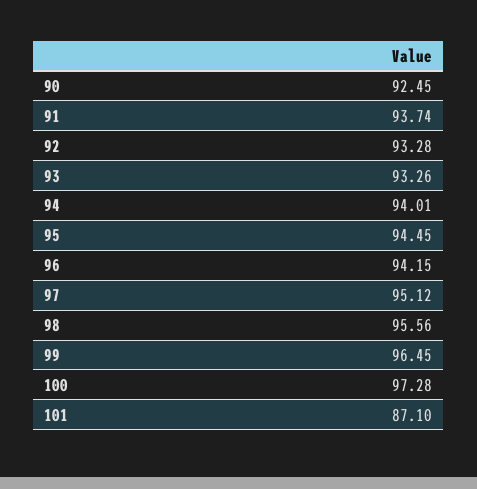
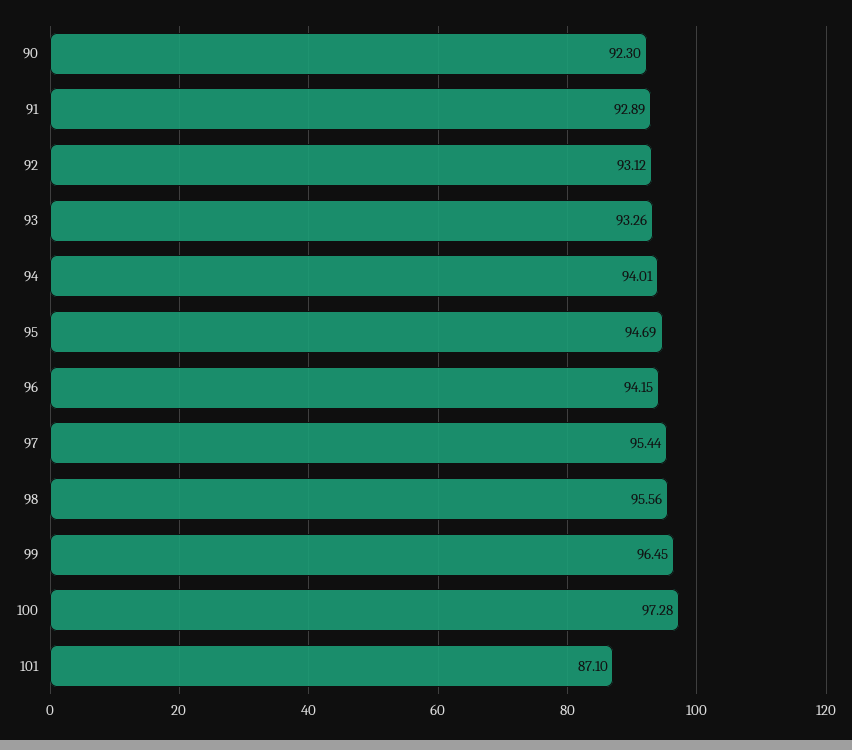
90: 92.45 -> 92.3
91: 93.74 -> 92.89
92: 93.28 -> 93.12
95: 94.45 -> 94.69
97: 95.12 -> 95.44

